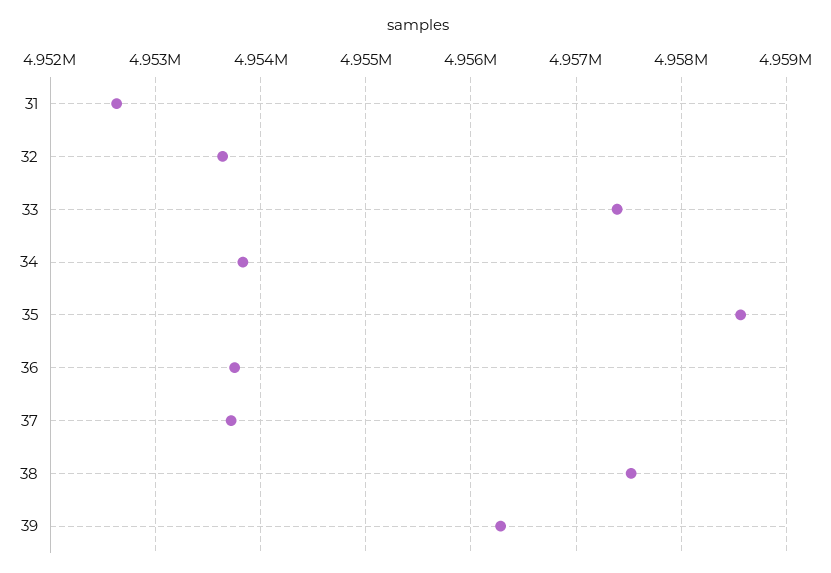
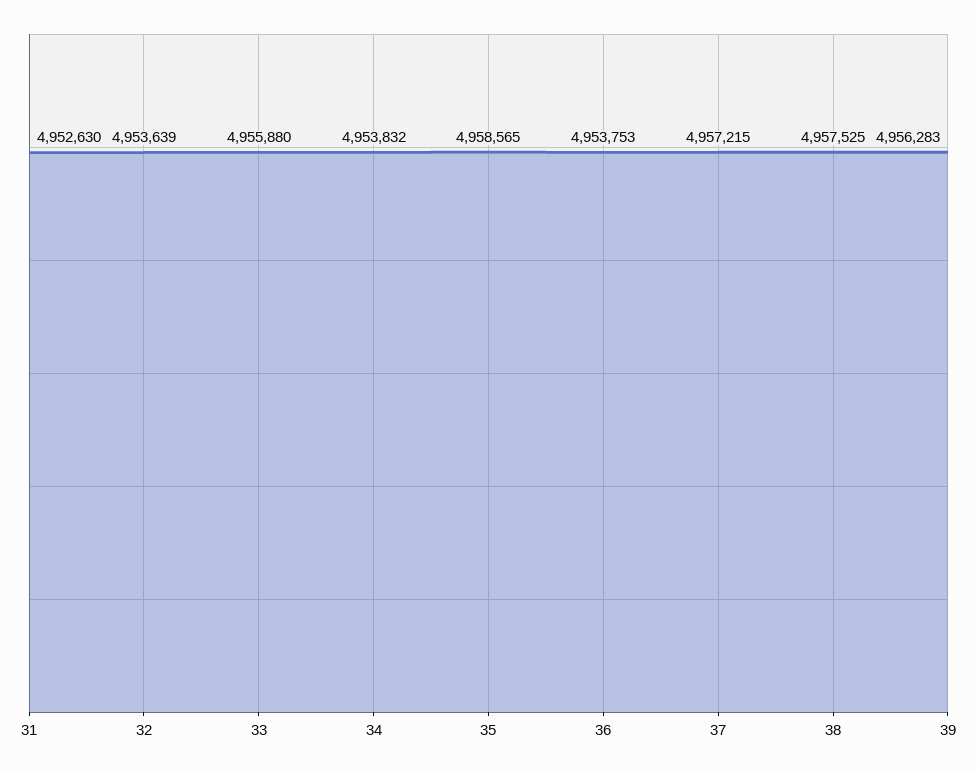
33: 4957400 -> 4955880
37: 4953700 -> 4957215

